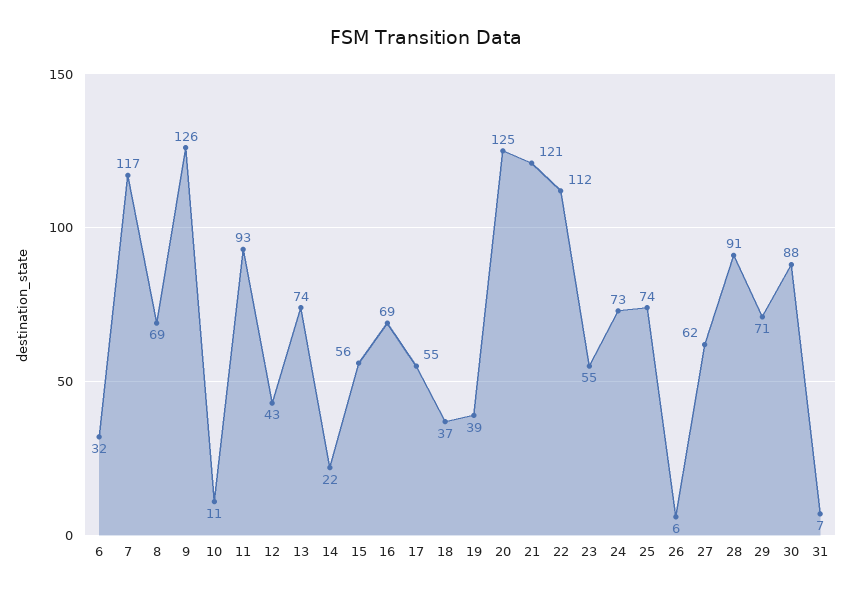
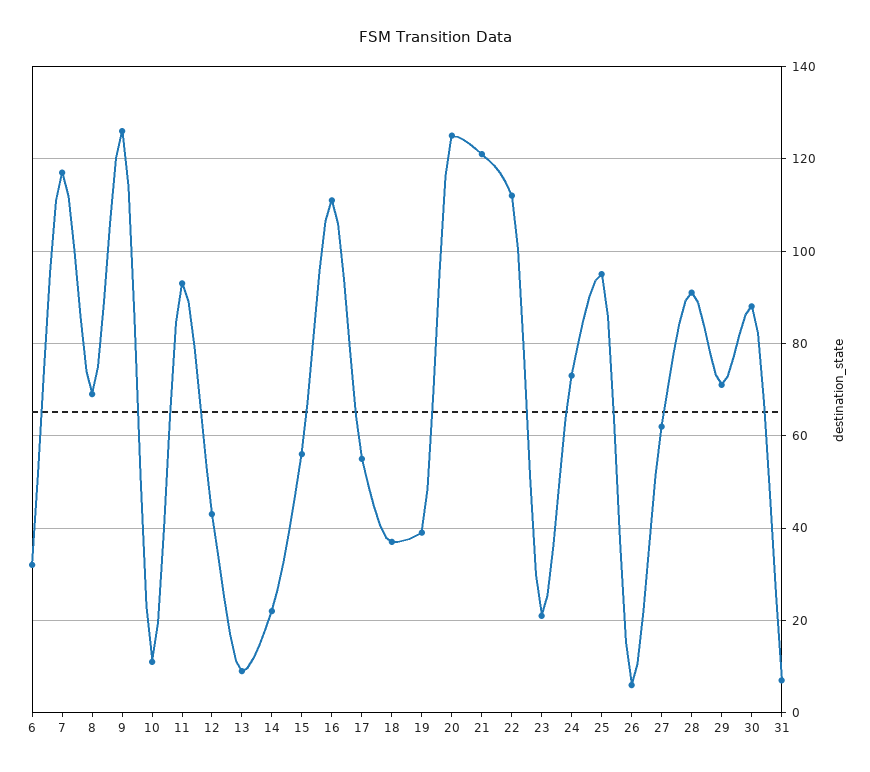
13: 74 -> 10
16: 69 -> 110
23: 55 -> 20
25: 74 -> 95

